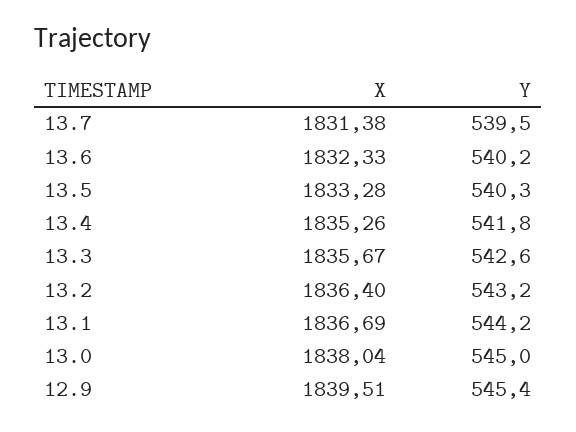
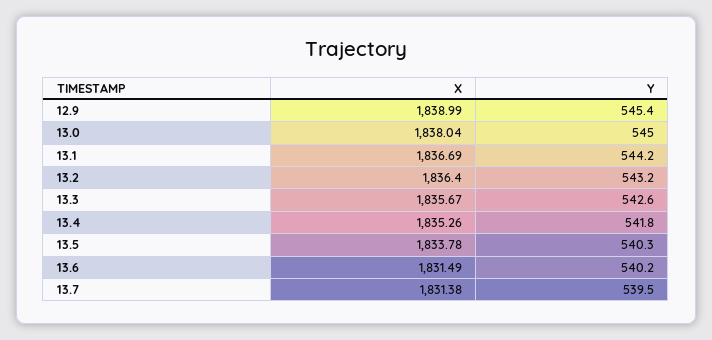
X, 13.6: 1832.33 -> 1831.49
X, 13.5: 1833.28 -> 1833.78
X, 12.9: 1839.51 -> 1838.99

